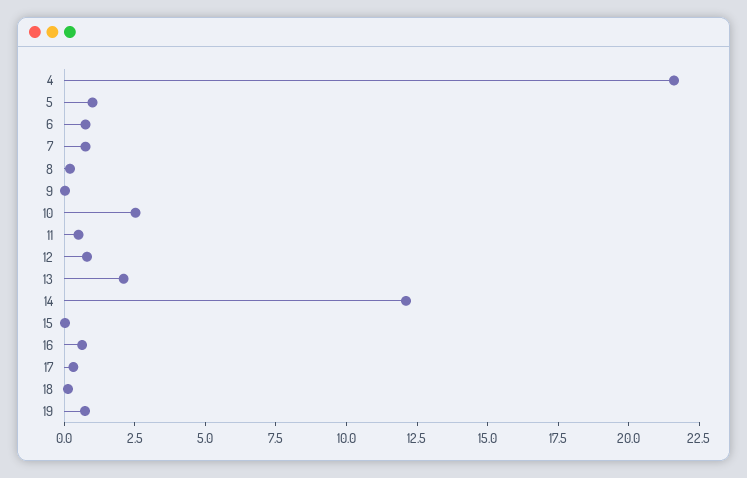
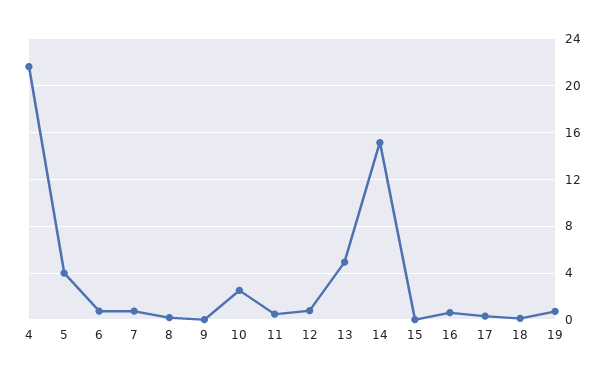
5: 1 -> 4
13: 2 -> 5
14: 12 -> 15

